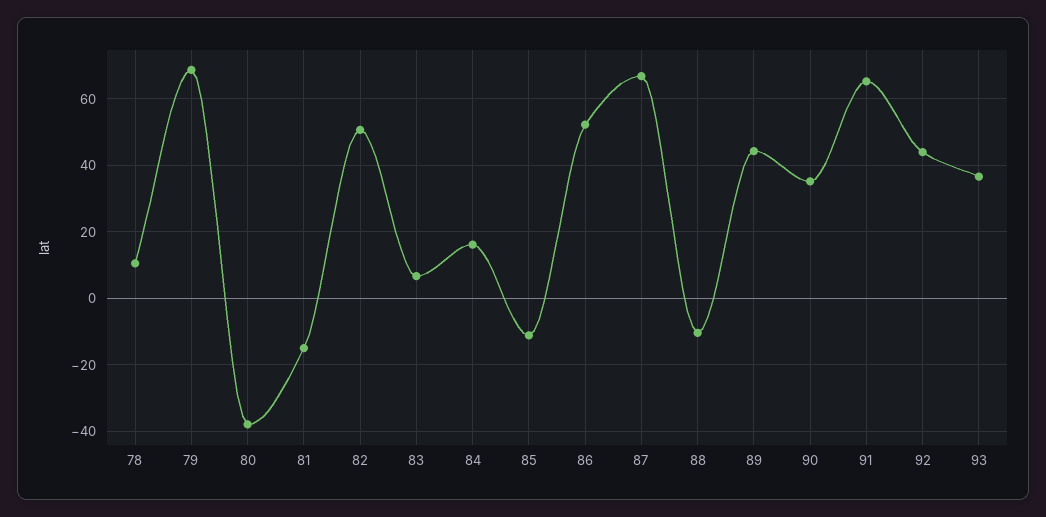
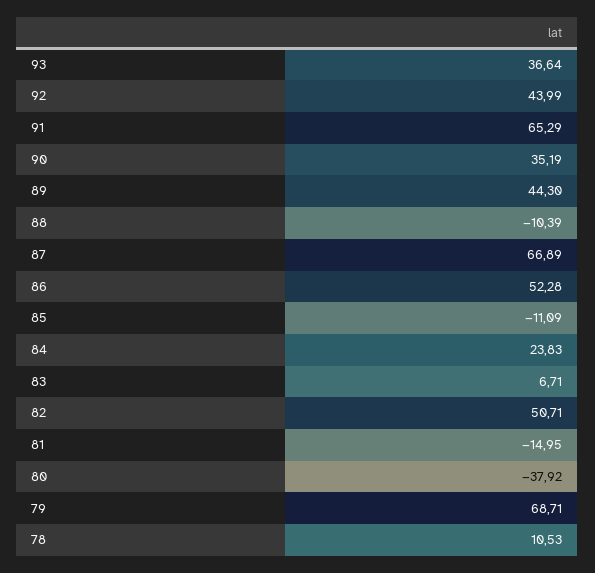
84: 16 -> 23.83

